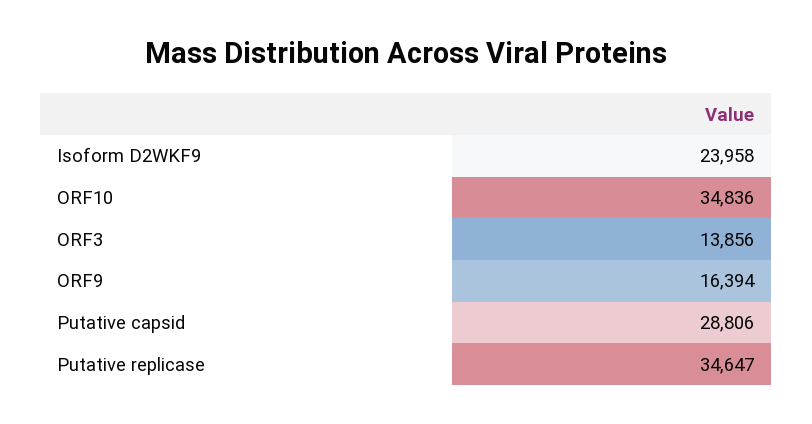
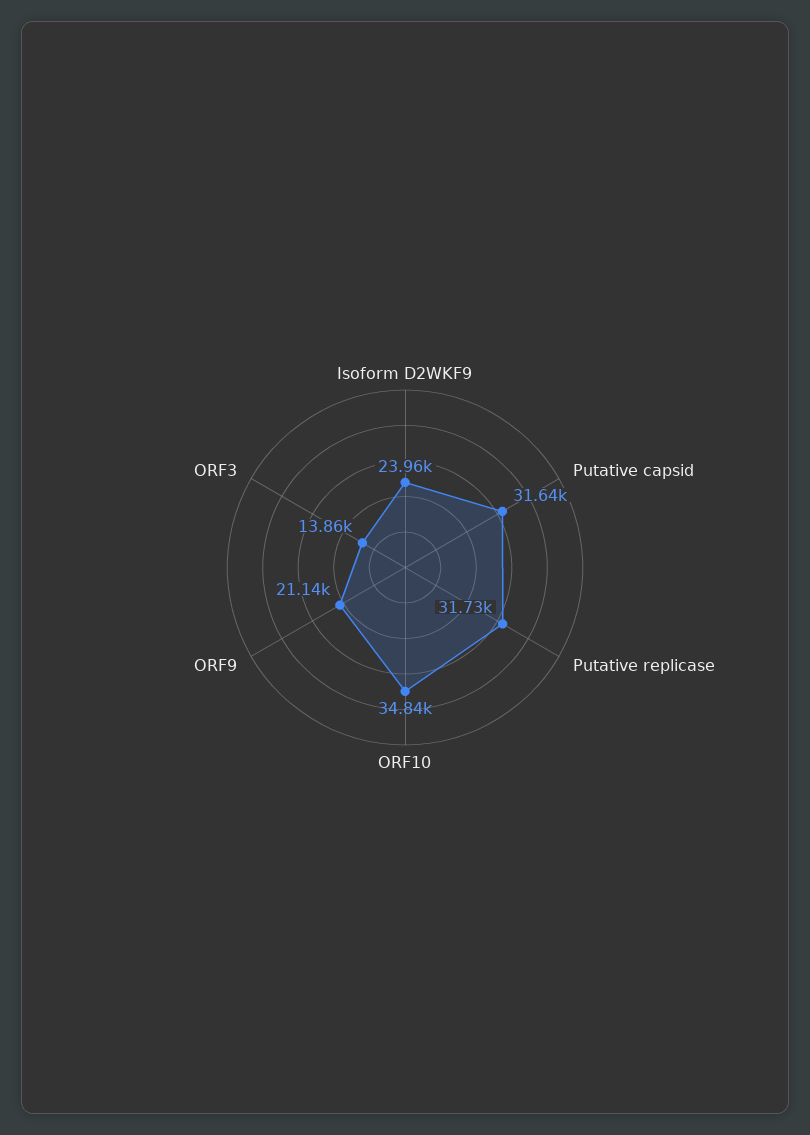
ORF9: 16394 -> 21140
Putative capsid: 28806 -> 31640
Putative replicase: 34647 -> 31730

